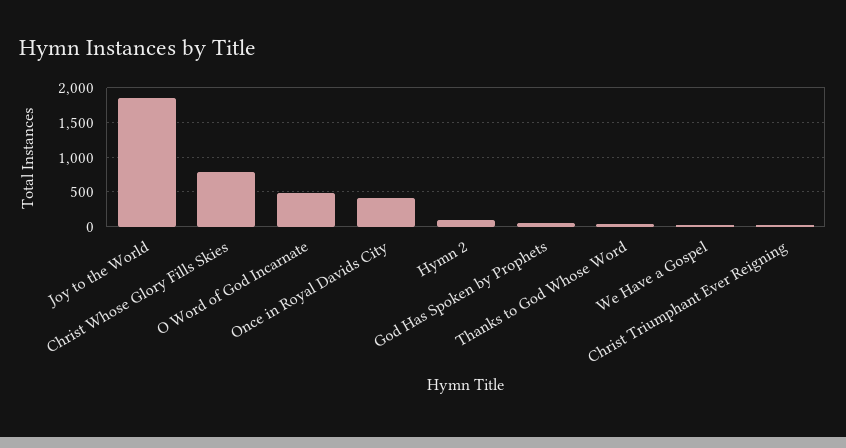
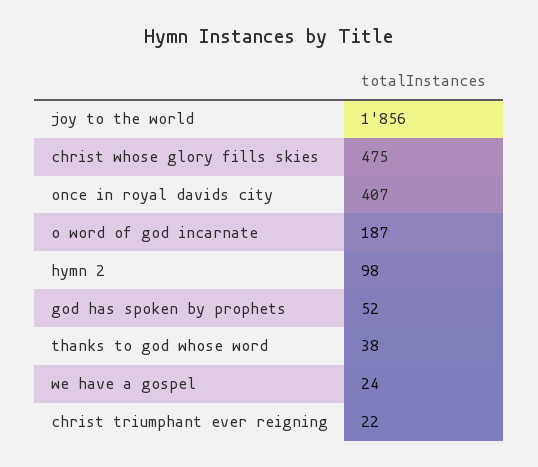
Christ Whose Glory Fills Skies: 800 -> 475
O Word of God Incarnate: 500 -> 187

